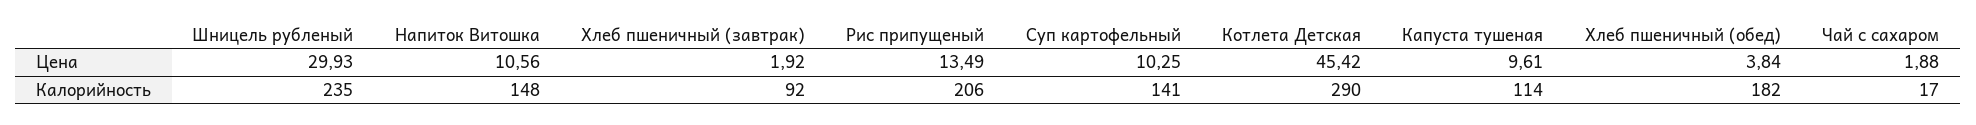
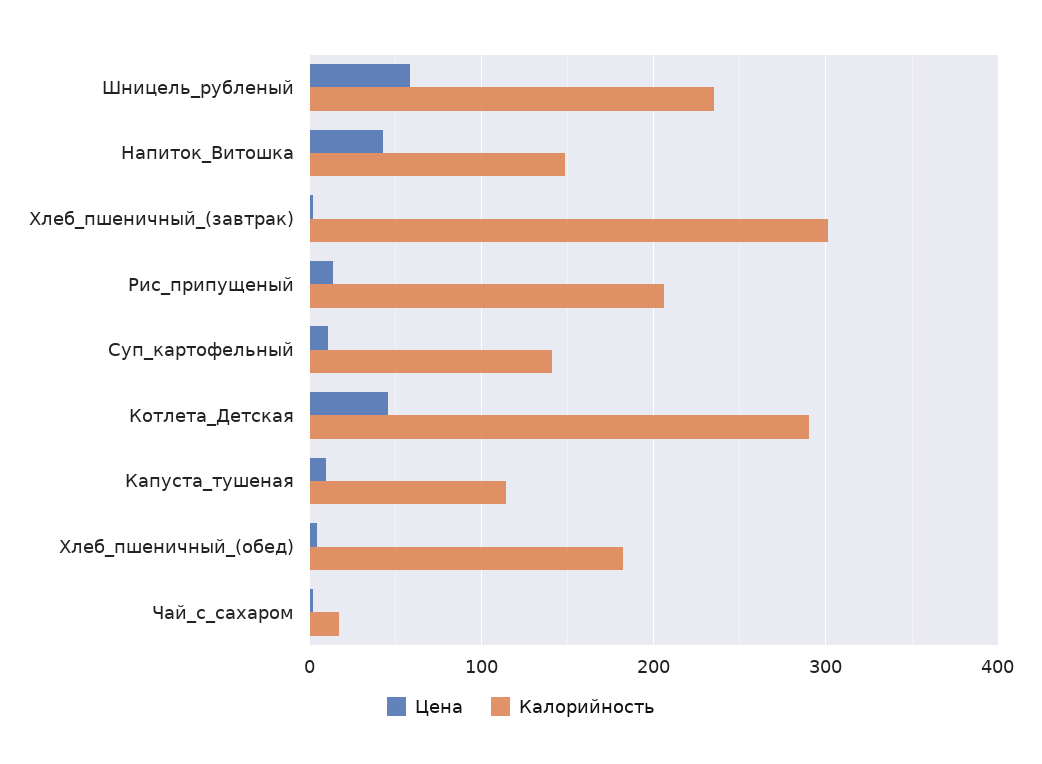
Цена, Шницель рубленый: 29.93 -> 60
Цена, Напиток Витошка: 10.56 -> 40
Калорийность, Хлеб пшеничный (завтрак): 92 -> 300

